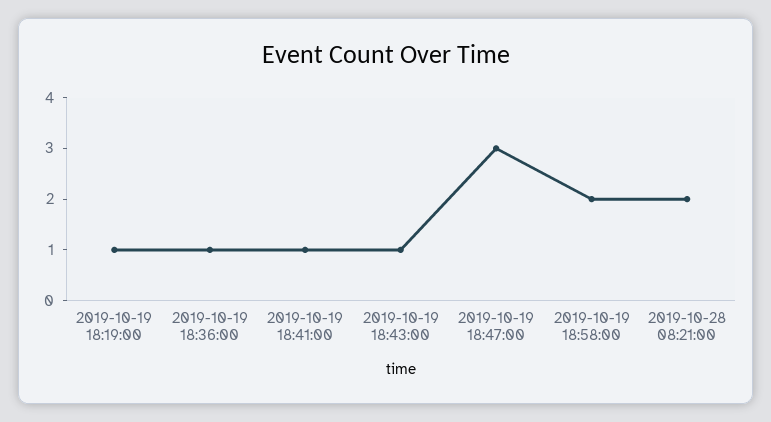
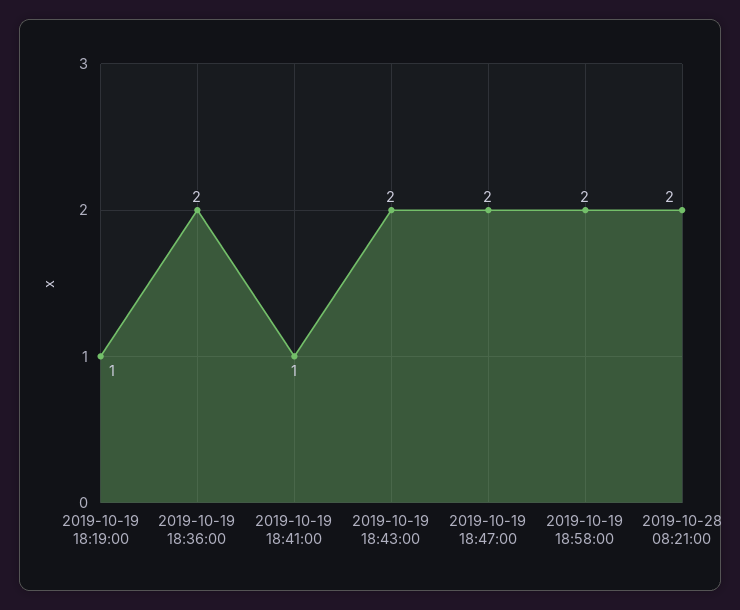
2019-10-19 18:36:00: 1 -> 2
2019-10-19 18:43:00: 1 -> 2
2019-10-19 18:47:00: 3 -> 2

